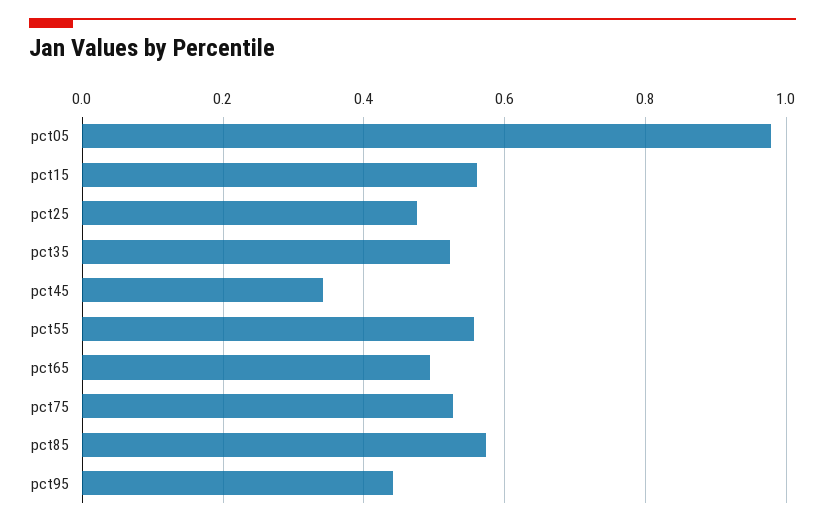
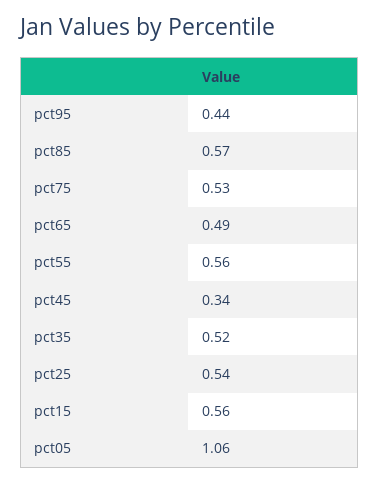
pct05: 0.98 -> 1.06
pct25: 0.48 -> 0.54

